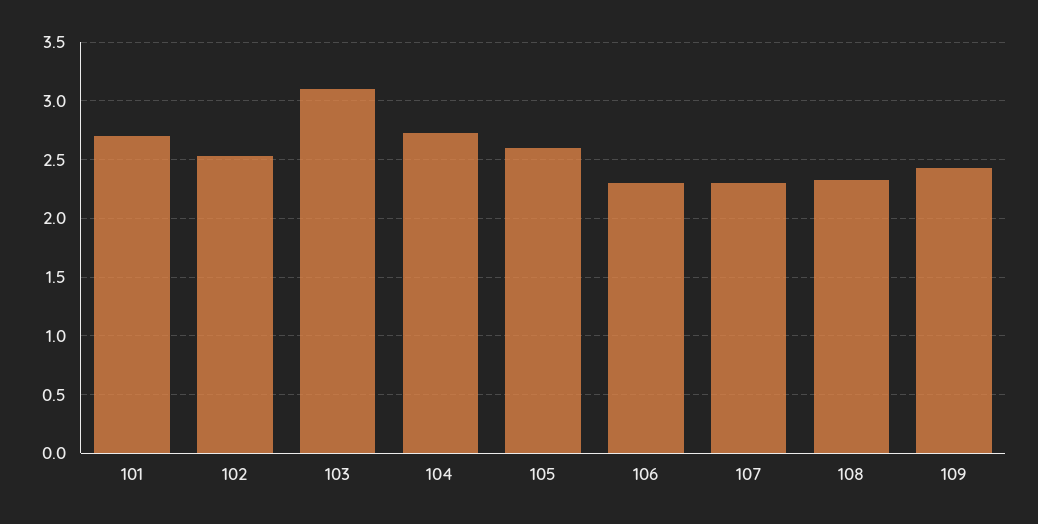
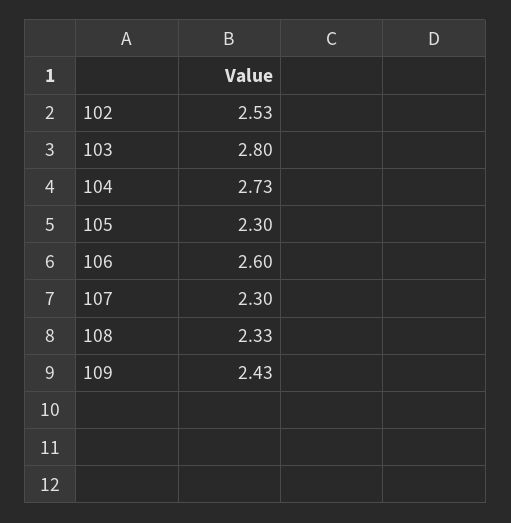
101: 2.7 -> none
103: 3.1 -> 2.8
105: 2.6 -> 2.3
106: 2.3 -> 2.6

